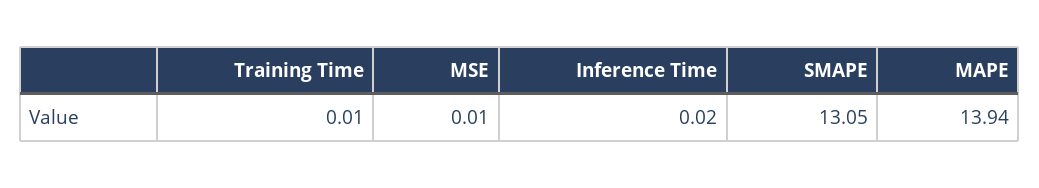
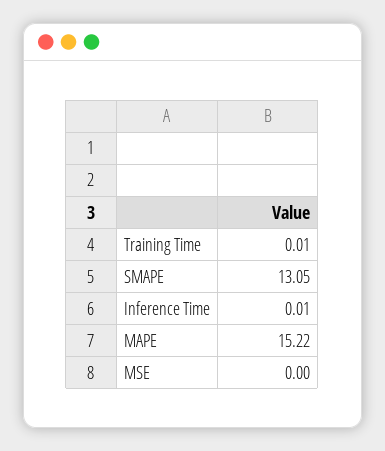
MSE: 0.01 -> 0
Inference Time: 0.02 -> 0.01
MAPE: 13.94 -> 15.22

